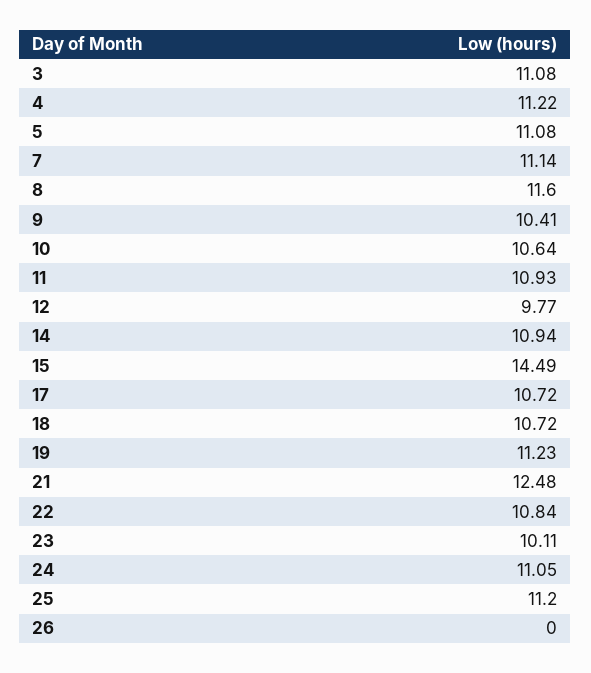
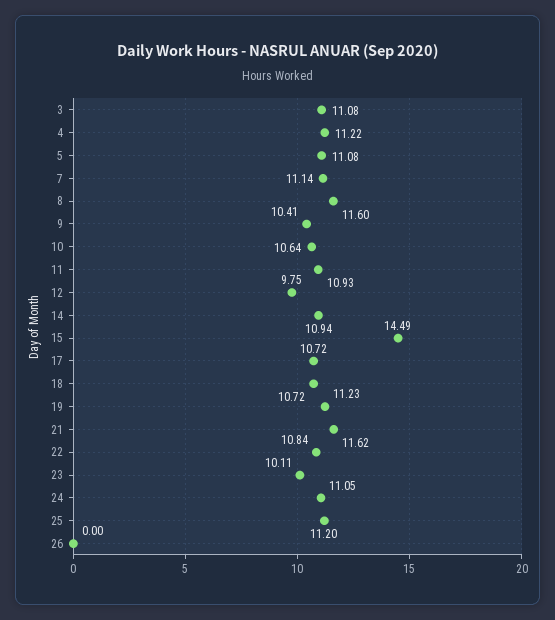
12: 9.77 -> 9.75
21: 12.48 -> 11.62

